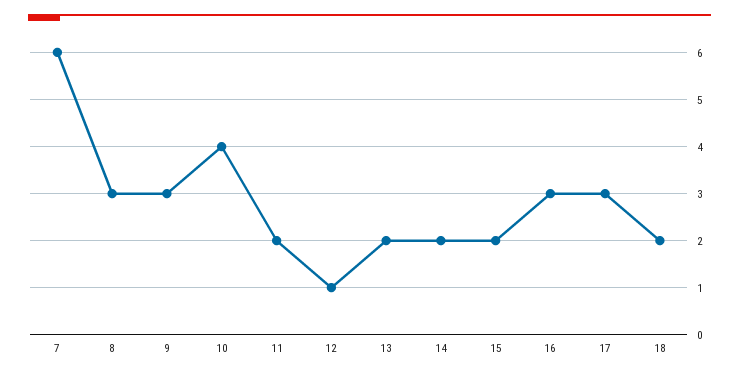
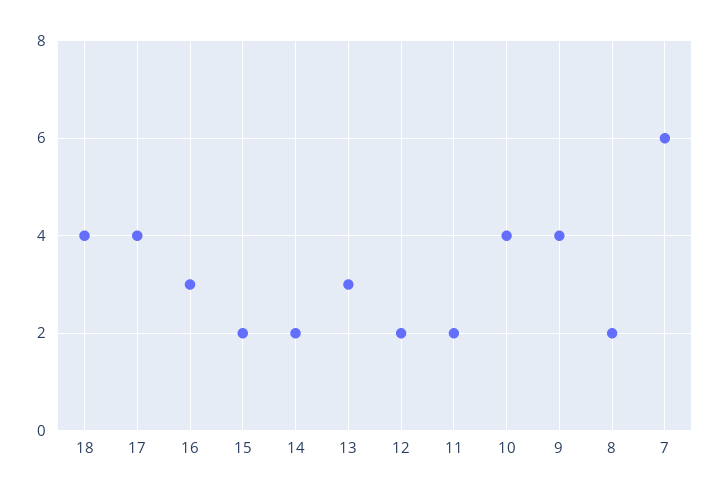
8: 3 -> 2
9: 3 -> 4
12: 1 -> 2
13: 2 -> 3
17: 3 -> 4
18: 2 -> 4

